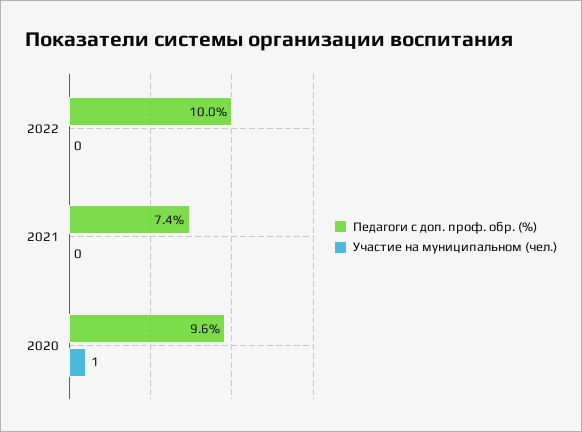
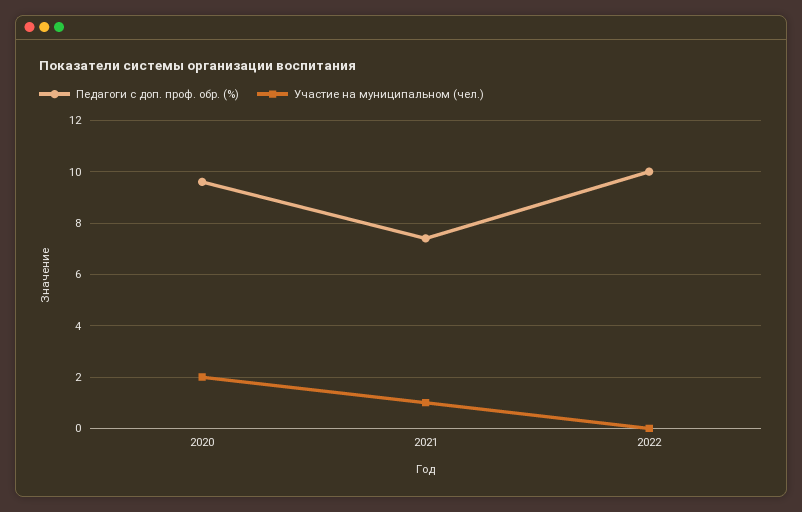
Участие на муниципальном (чел.), 2021: 0 -> 1
Участие на муниципальном (чел.), 2020: 1 -> 2

